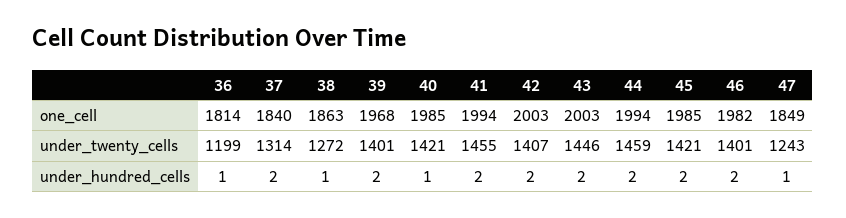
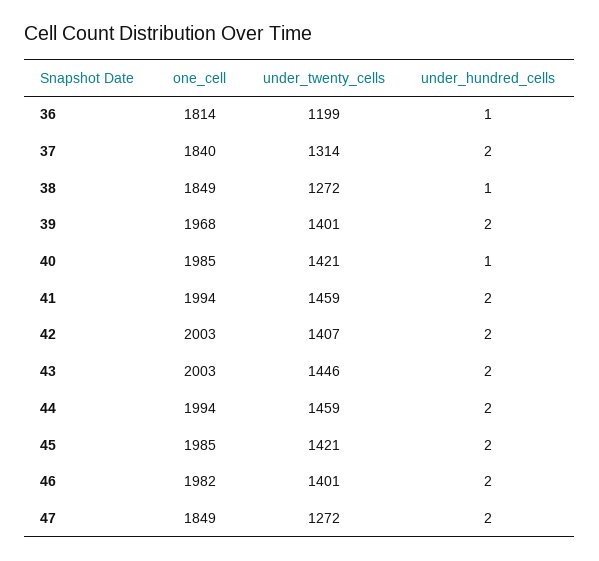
38, one_cell: 1863 -> 1849
41, under_twenty_cells: 1455 -> 1459
47, under_twenty_cells: 1243 -> 1272
47, under_hundred_cells: 1 -> 2

